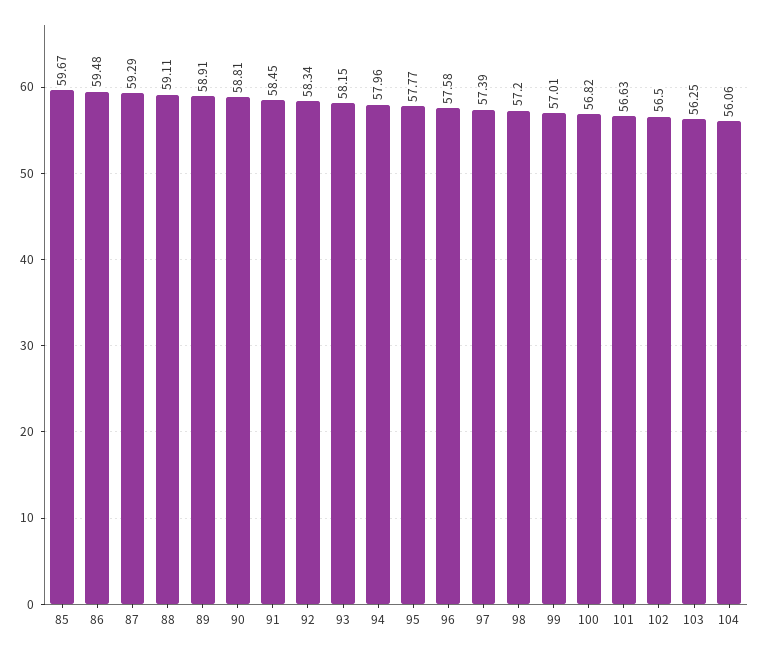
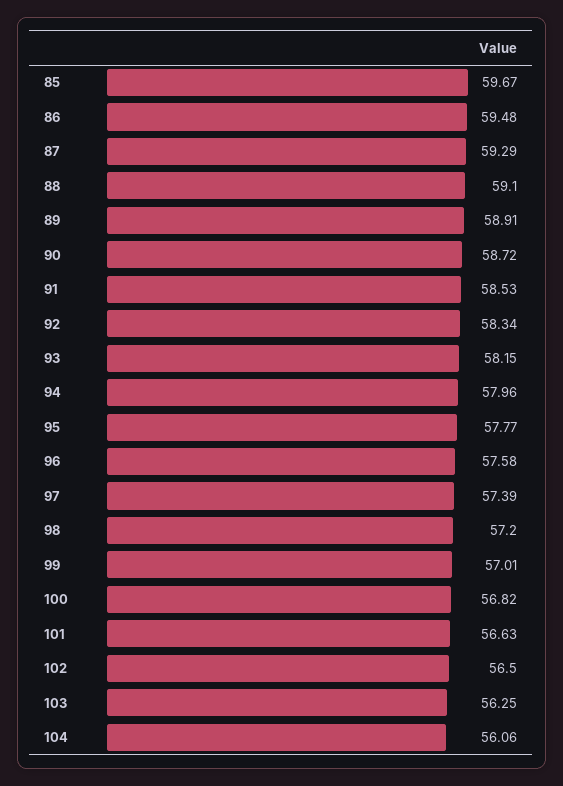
88: 59.11 -> 59.1
90: 58.81 -> 58.72
91: 58.45 -> 58.53

